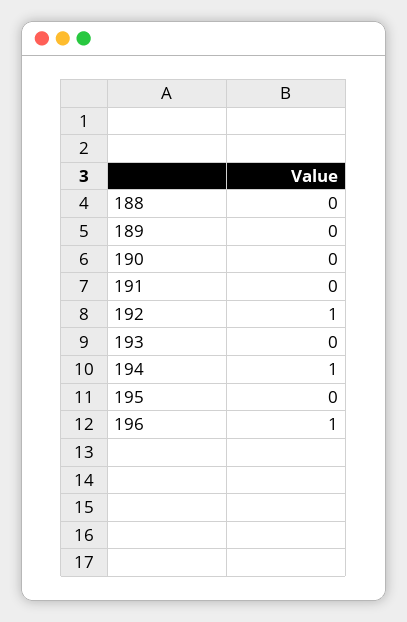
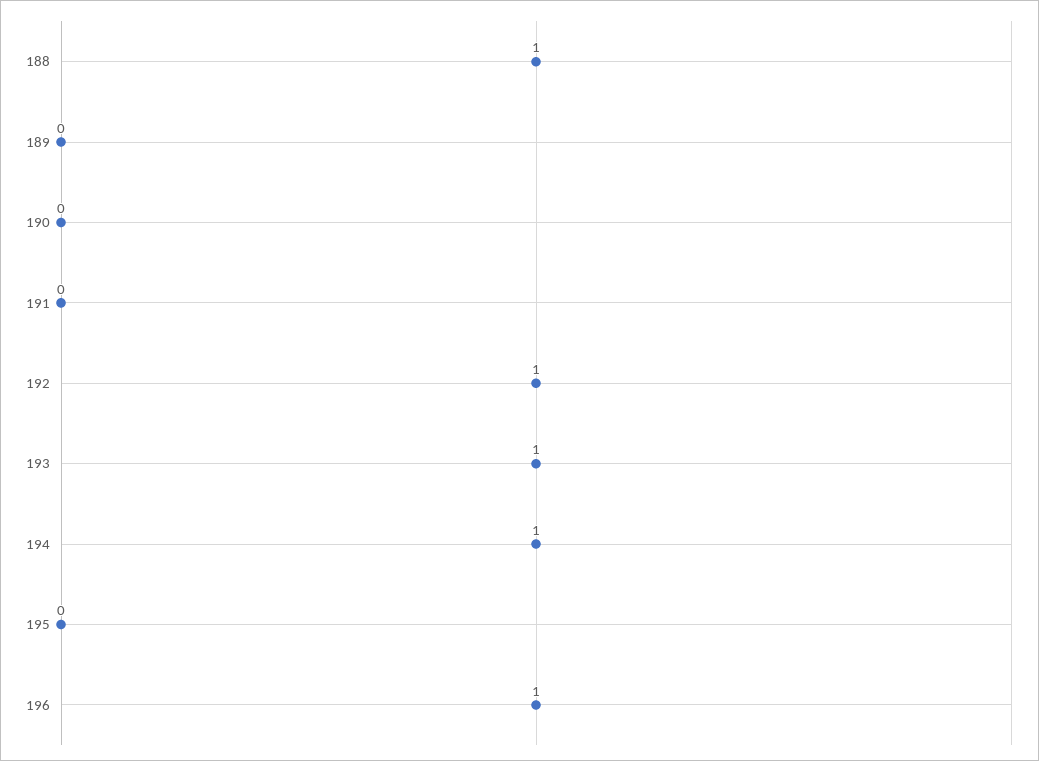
188: 0 -> 1
193: 0 -> 1

